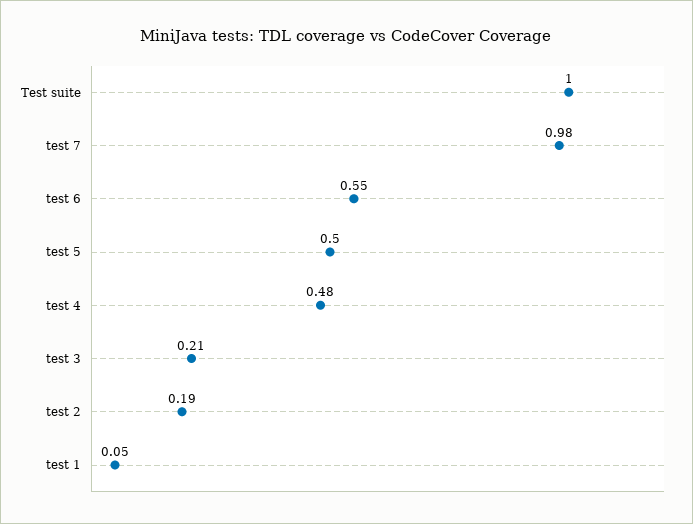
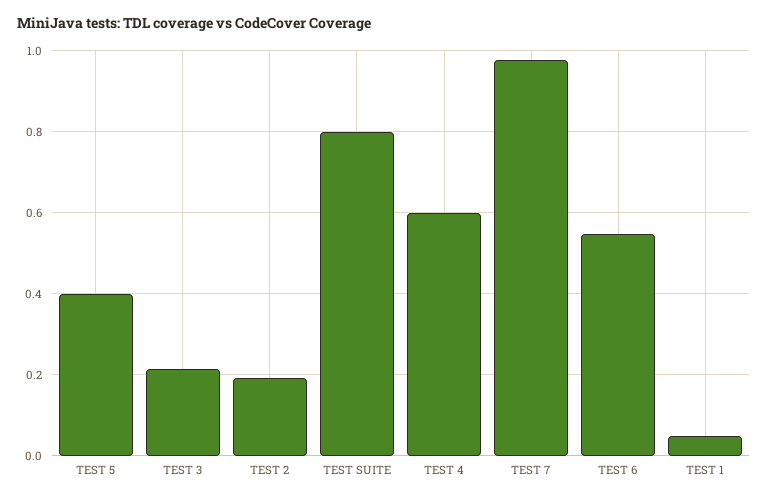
Test suite: 1 -> 0.8
test 5: 0.5 -> 0.4
test 4: 0.48 -> 0.6

